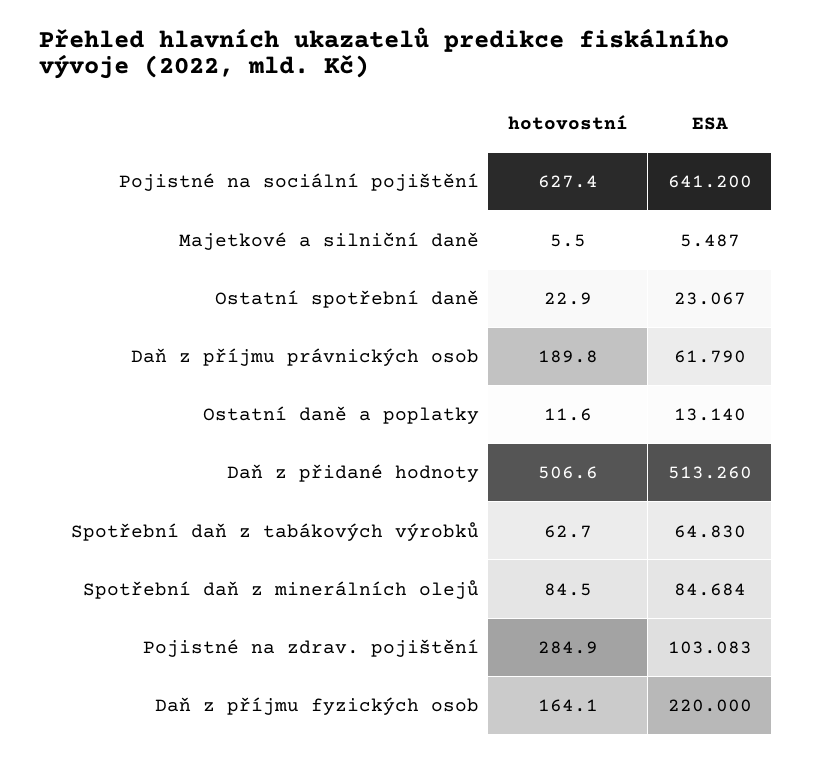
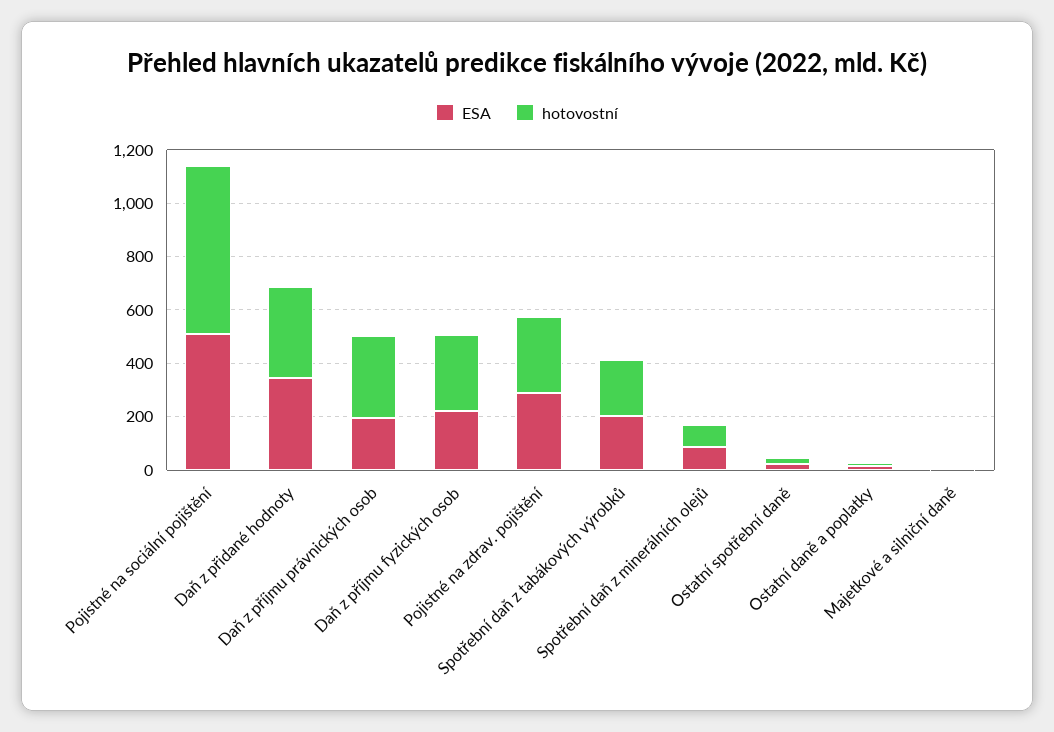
ESA, Pojistné na sociální pojištění: 641.2 -> 500
hotovostní, Daň z příjmu právnických osob: 189.8 -> 300
ESA, Daň z příjmu právnických osob: 61.79 -> 200
hotovostní, Daň z přidané hodnoty: 506.6 -> 350
ESA, Daň z přidané hodnoty: 513.26 -> 350
hotovostní, Spotřební daň z tabákových výrobků: 62.7 -> 200
ESA, Spotřební daň z tabákových výrobků: 64.83 -> 200
ESA, Pojistné na zdrav. pojištění: 103.083 -> 300
hotovostní, Daň z příjmu fyzických osob: 164.1 -> 300

